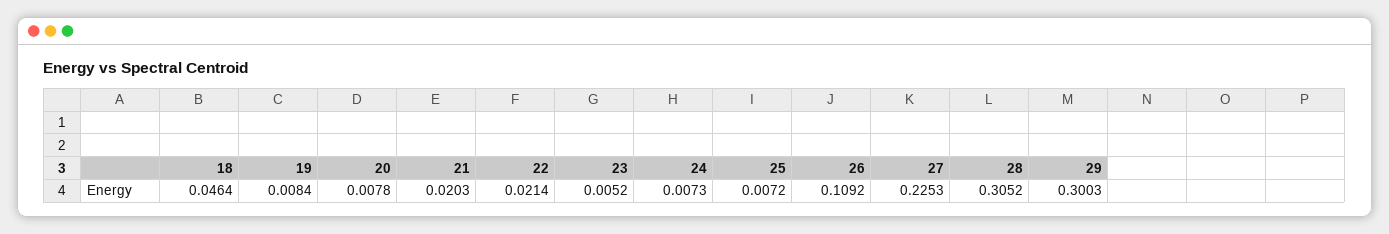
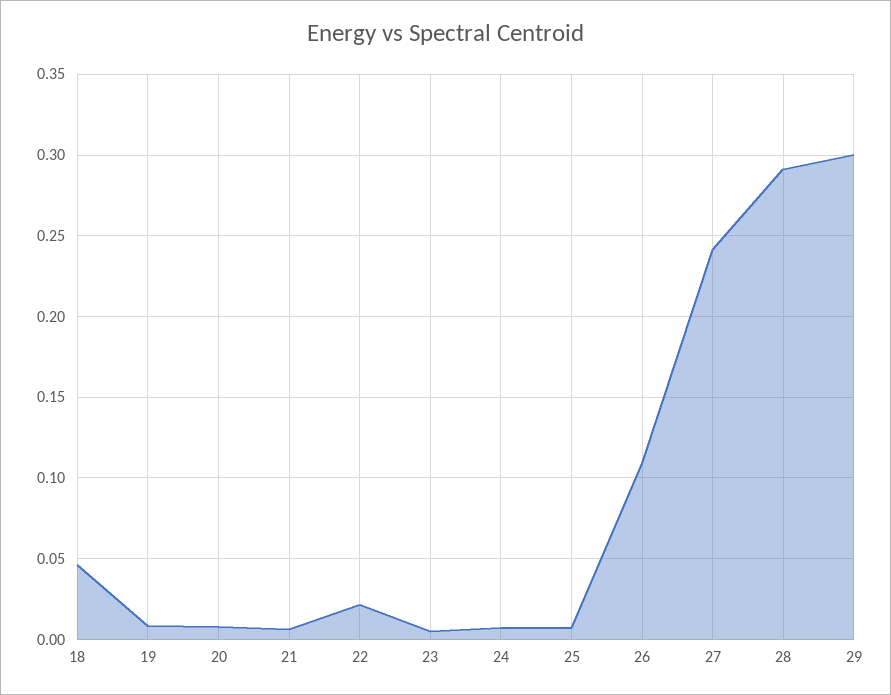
21: 0.0203 -> 0.005
27: 0.2253 -> 0.24
28: 0.3052 -> 0.29

